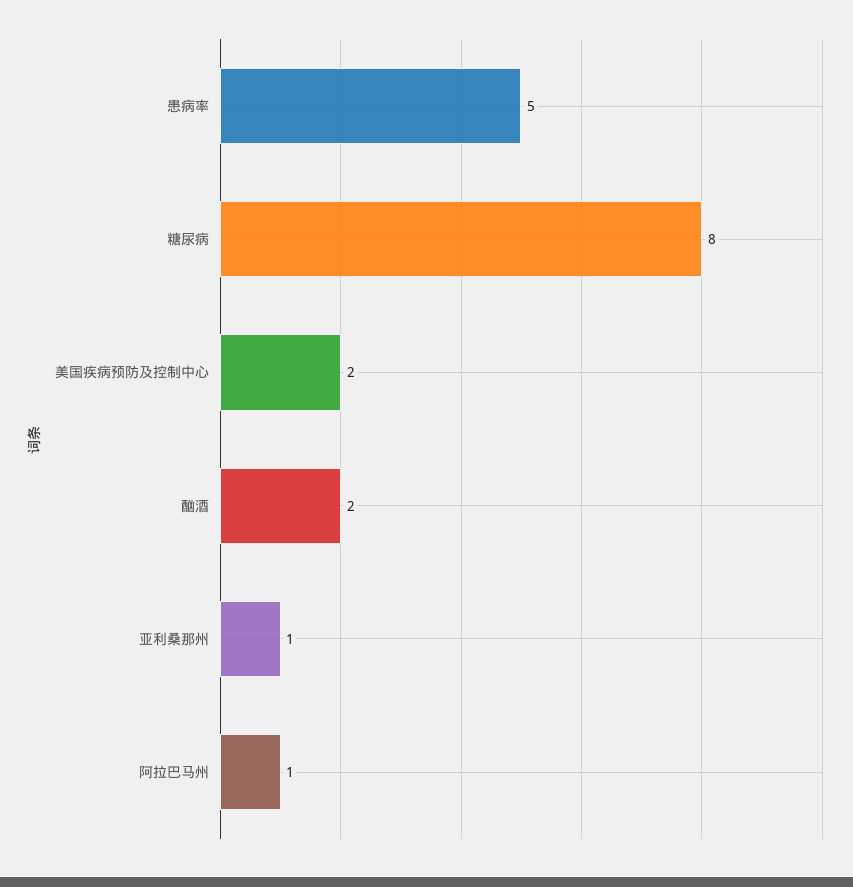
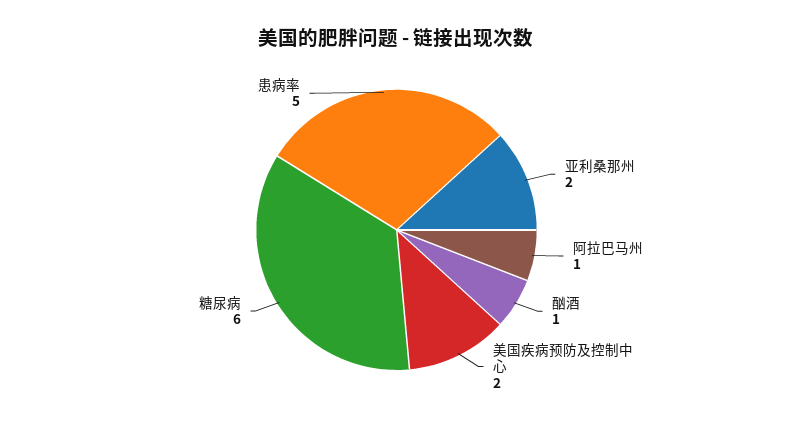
糖尿病: 8 -> 6
酗酒: 2 -> 1
亚利桑那州: 1 -> 2

